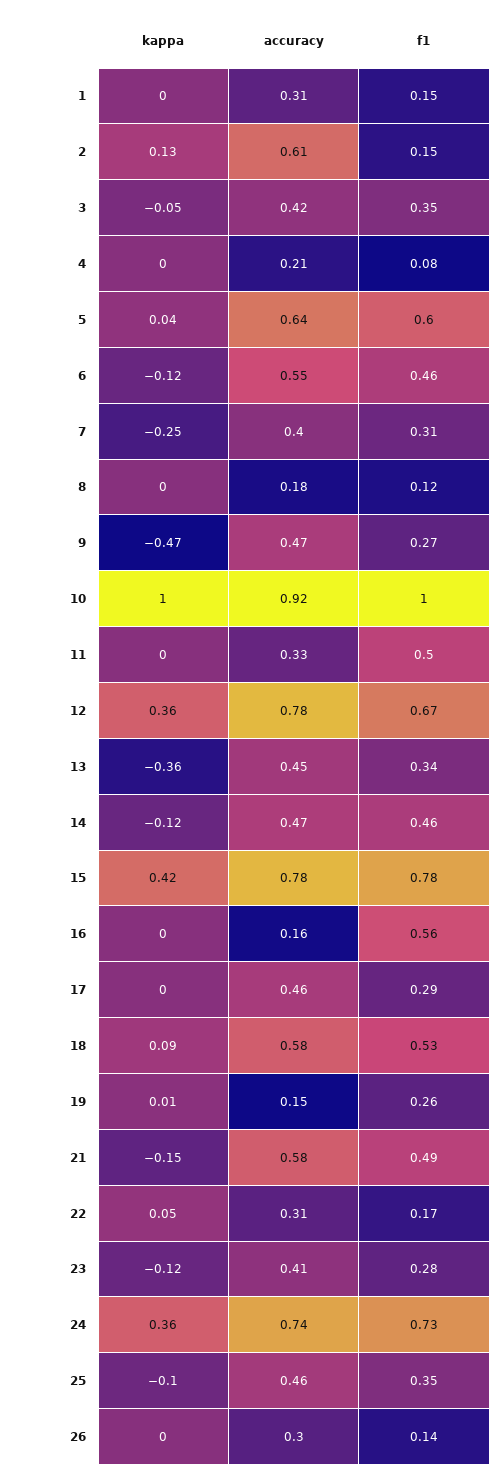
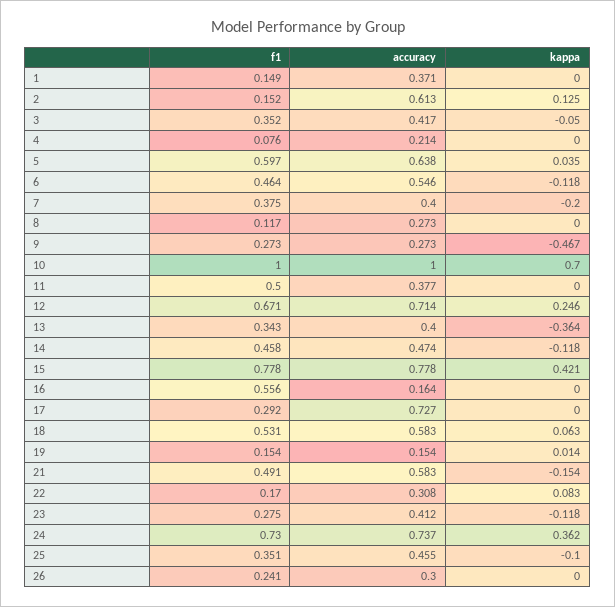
accuracy, 1: 0.31 -> 0.371
kappa, 7: -0.25 -> -0.2
f1, 7: 0.31 -> 0.375
accuracy, 8: 0.18 -> 0.273
accuracy, 9: 0.47 -> 0.273
kappa, 10: 1 -> 0.7
accuracy, 10: 0.92 -> 1
accuracy, 11: 0.33 -> 0.377
kappa, 12: 0.36 -> 0.246
accuracy, 12: 0.78 -> 0.714
accuracy, 13: 0.45 -> 0.4
accuracy, 17: 0.46 -> 0.727
kappa, 18: 0.09 -> 0.063
f1, 19: 0.26 -> 0.154
kappa, 22: 0.05 -> 0.083
f1, 26: 0.14 -> 0.241

